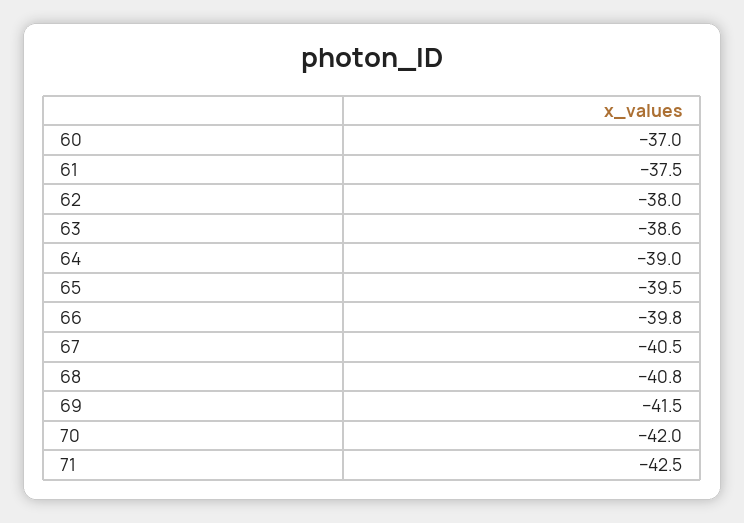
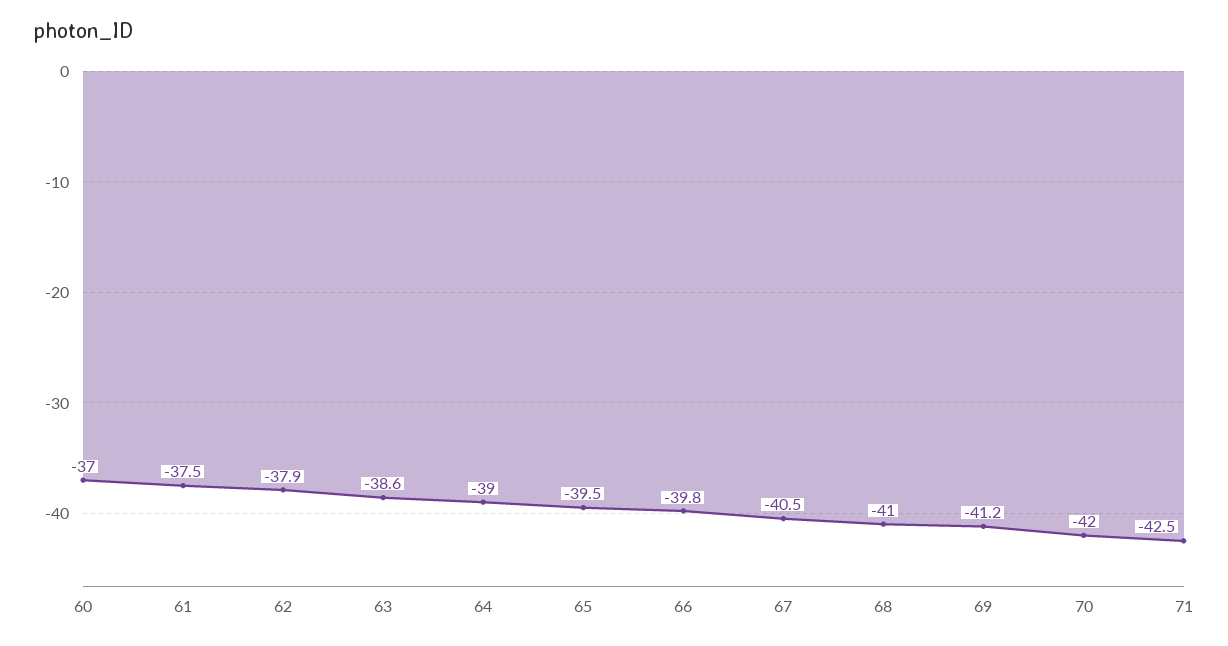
62: -38 -> -37.9
68: -40.8 -> -41
69: -41.5 -> -41.2

